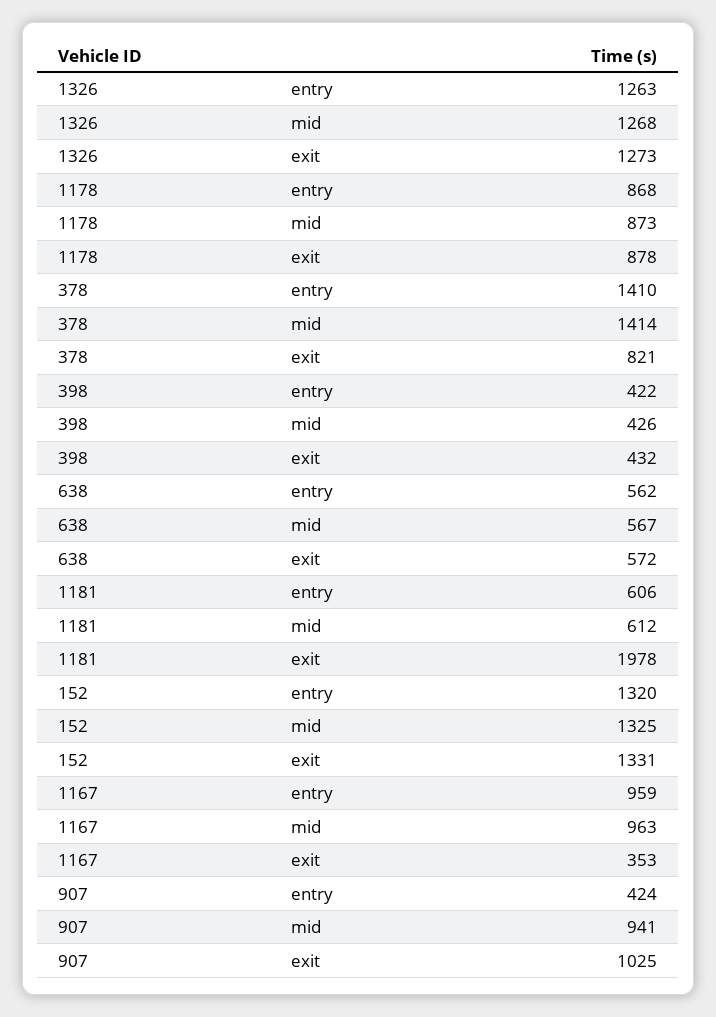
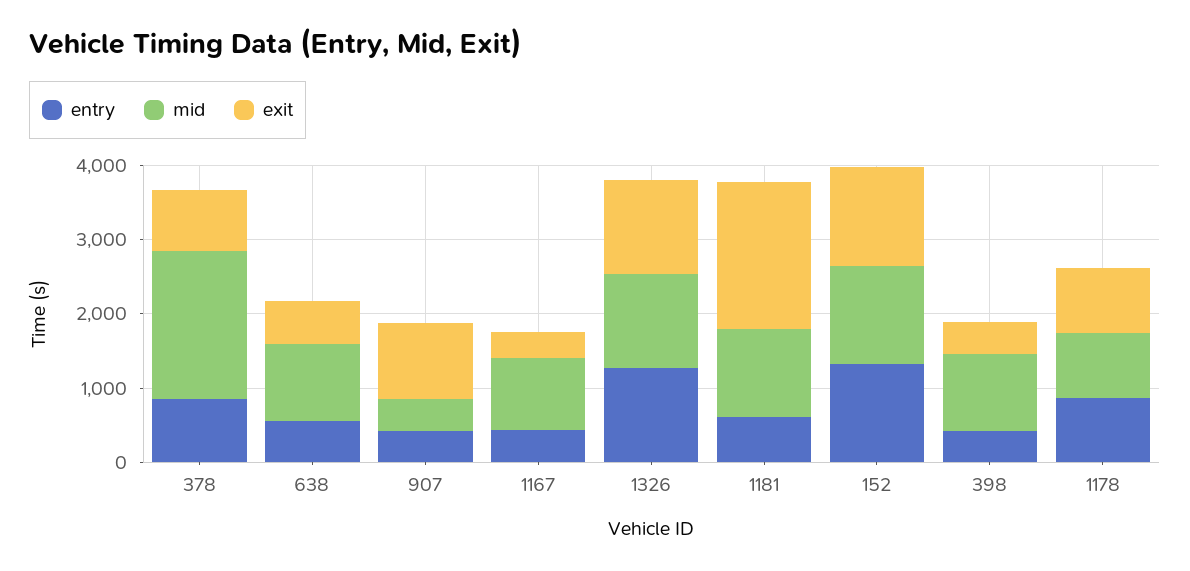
entry, 378: 1410 -> 800
mid, 378: 1414 -> 2000
mid, 398: 426 -> 1000
mid, 638: 567 -> 1000
mid, 1181: 612 -> 1200
entry, 1167: 959 -> 400
mid, 907: 941 -> 400

